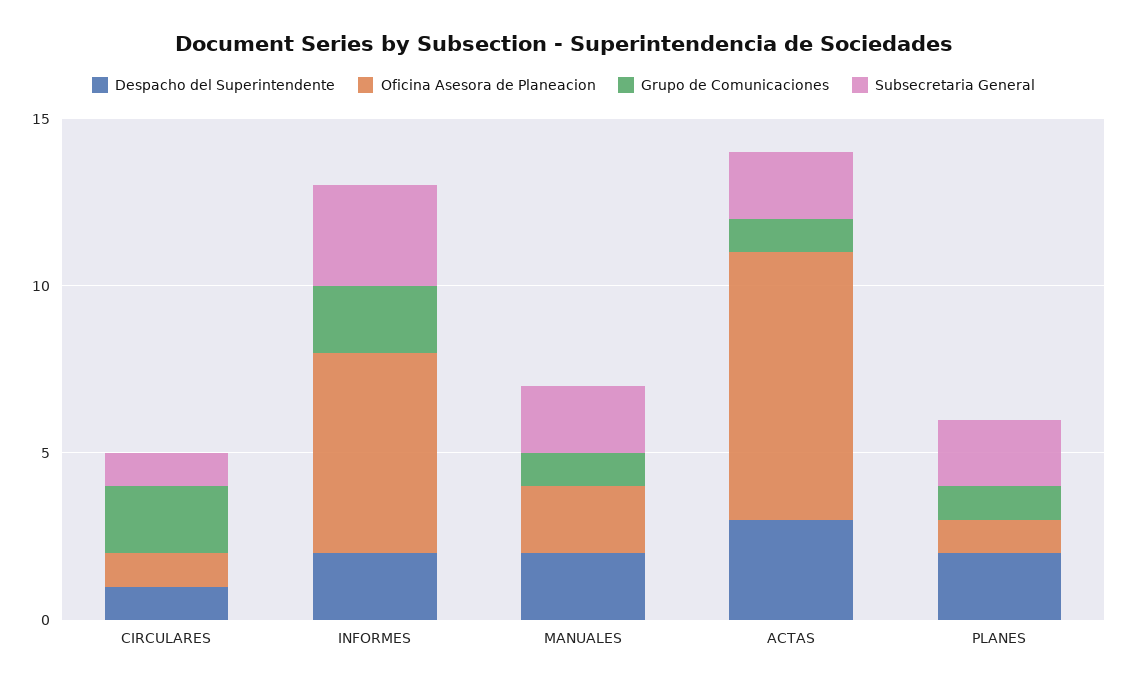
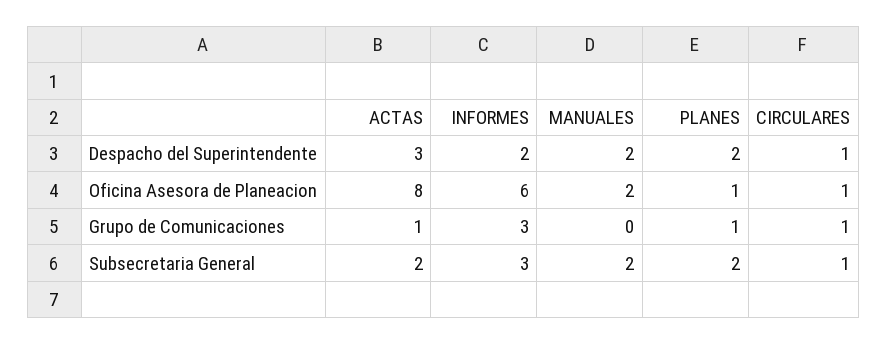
Grupo de Comunicaciones, CIRCULARES: 2 -> 1
Grupo de Comunicaciones, INFORMES: 2 -> 3
Grupo de Comunicaciones, MANUALES: 1 -> 0

